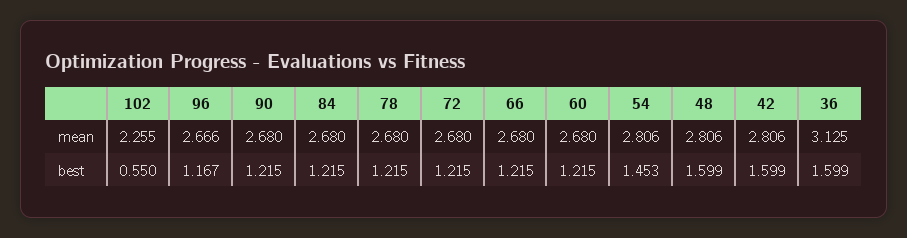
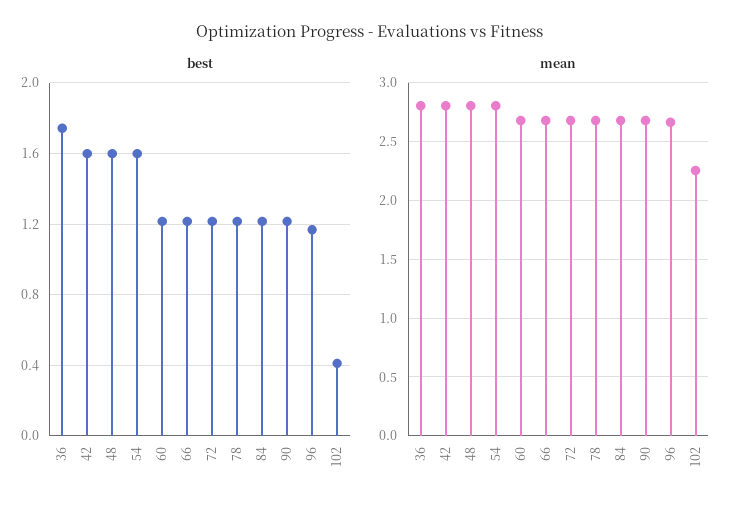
mean, 36: 3.125 -> 2.8
best, 102: 0.55 -> 0.4
best, 54: 1.453 -> 1.6
best, 36: 1.599 -> 1.75

